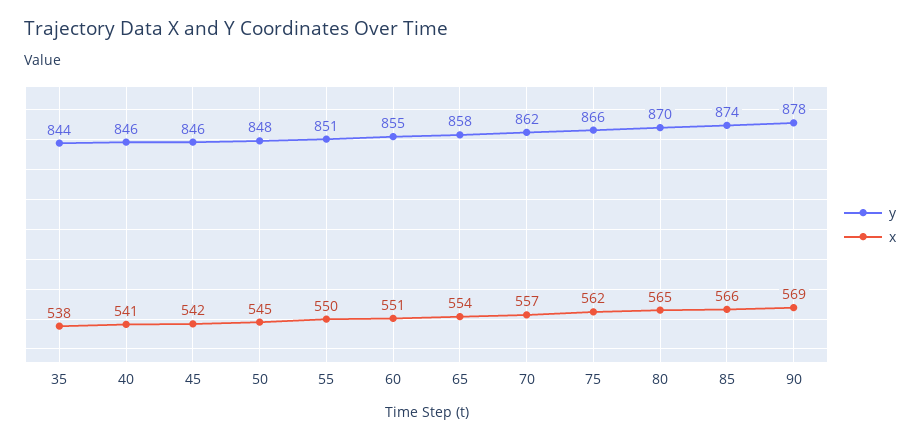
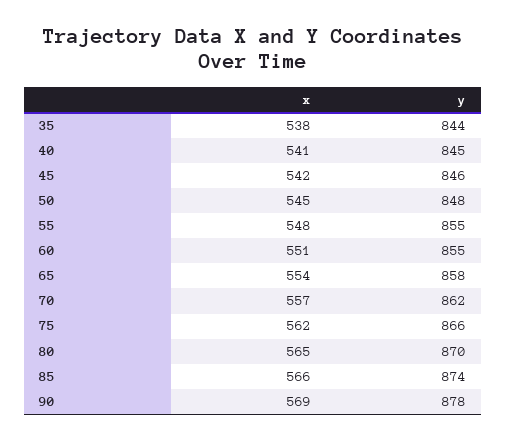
y, 40: 846 -> 845
y, 55: 851 -> 855
x, 55: 550 -> 548

